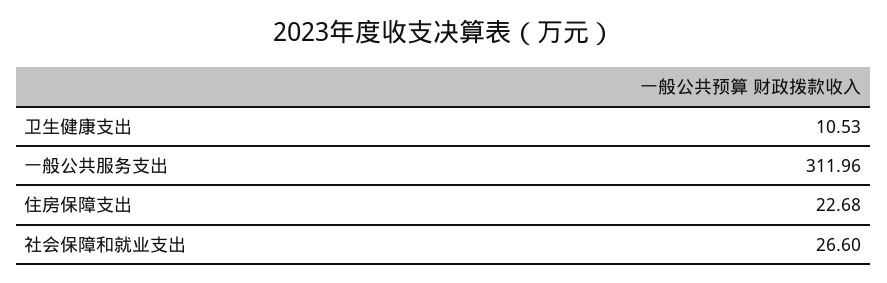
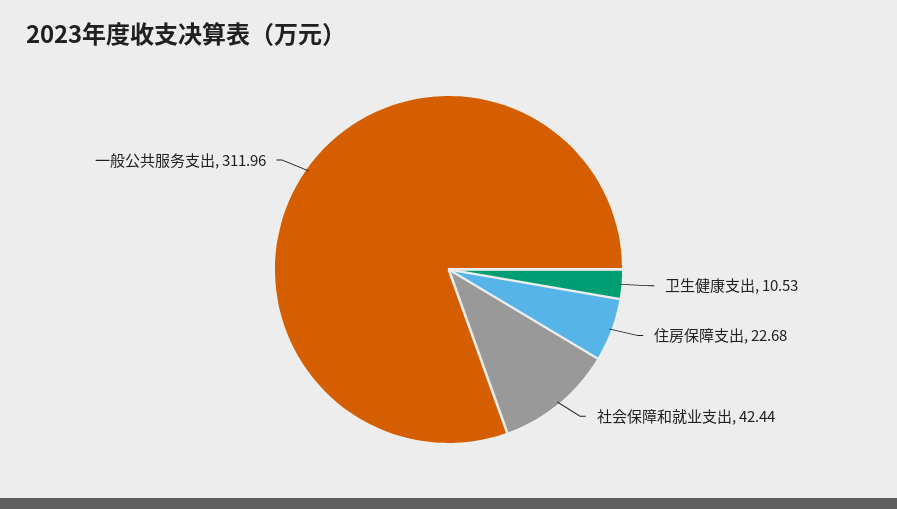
社会保障和就业支出: 26.6 -> 42.44

